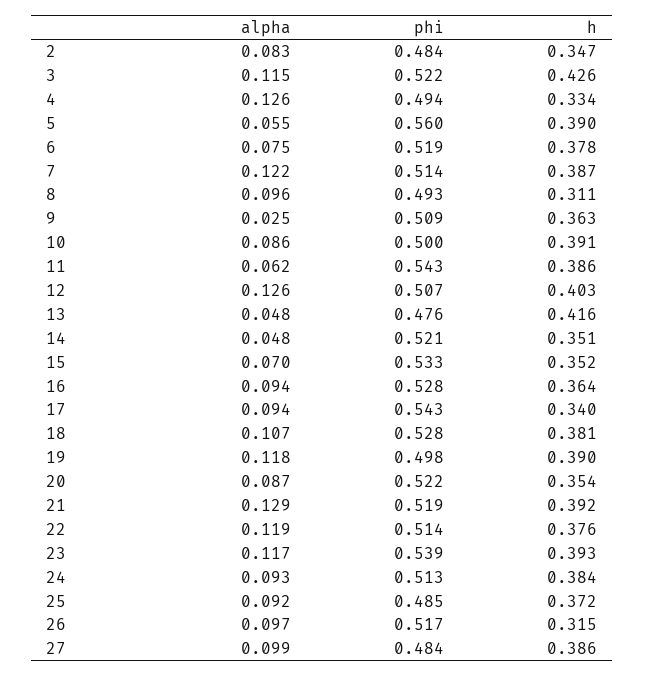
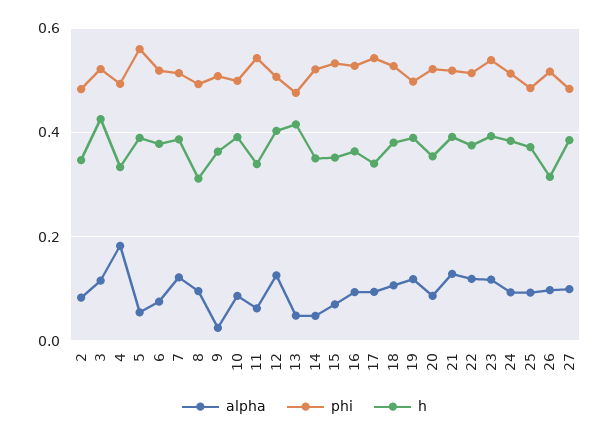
alpha, 4: 0.126 -> 0.18
h, 11: 0.386 -> 0.34

